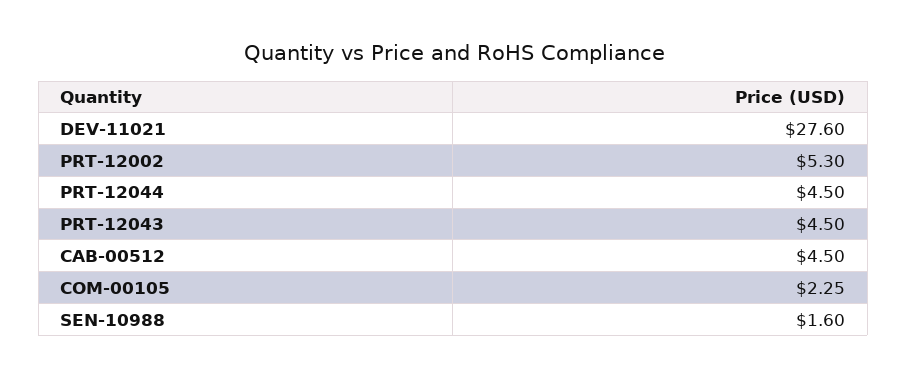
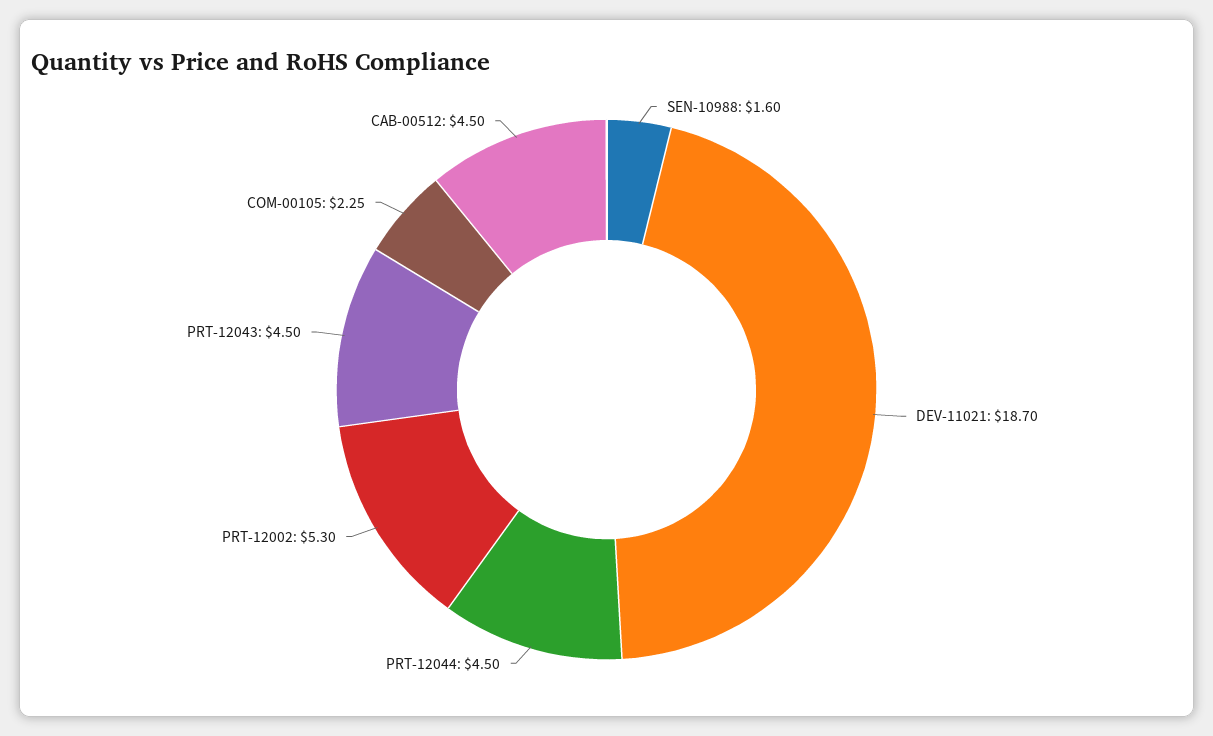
DEV-11021: 27.6 -> 18.7

